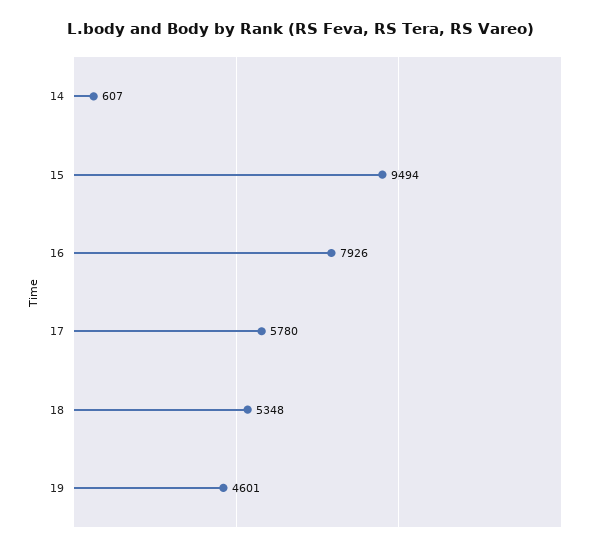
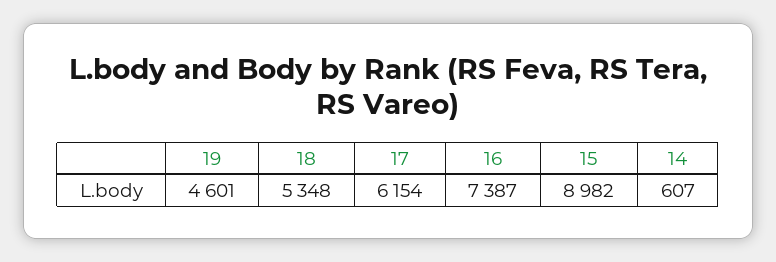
15: 9494 -> 8982
16: 7926 -> 7387
17: 5780 -> 6154

